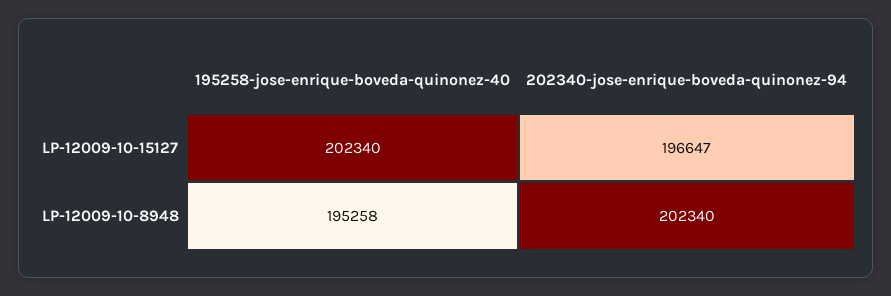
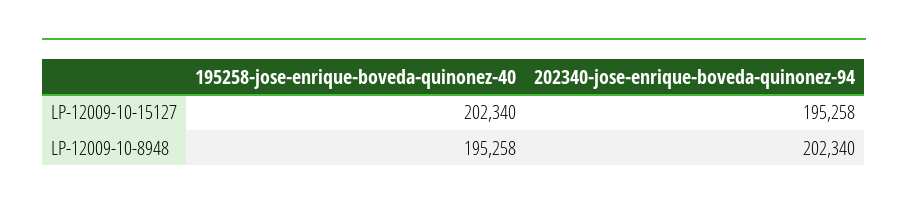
202340-jose-enrique-boveda-quinonez-94, LP-12009-10-15127: 196647 -> 195258

